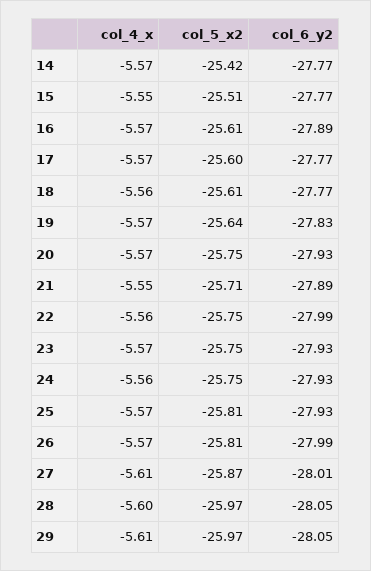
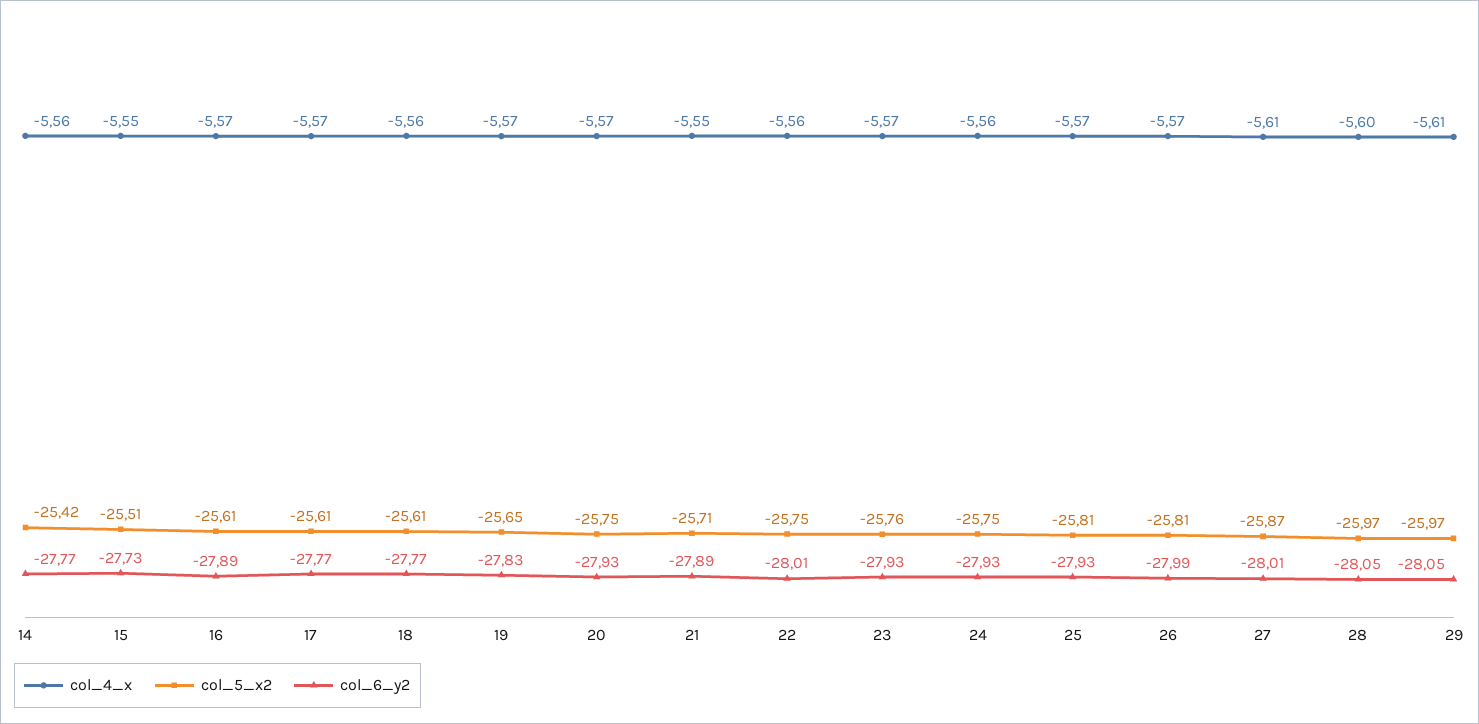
col_4_x, 14: -5.57 -> -5.56
col_6_y2, 15: -27.77 -> -27.73
col_5_x2, 17: -25.6 -> -25.61
col_5_x2, 19: -25.64 -> -25.65
col_6_y2, 22: -27.99 -> -28.01
col_5_x2, 23: -25.75 -> -25.76

